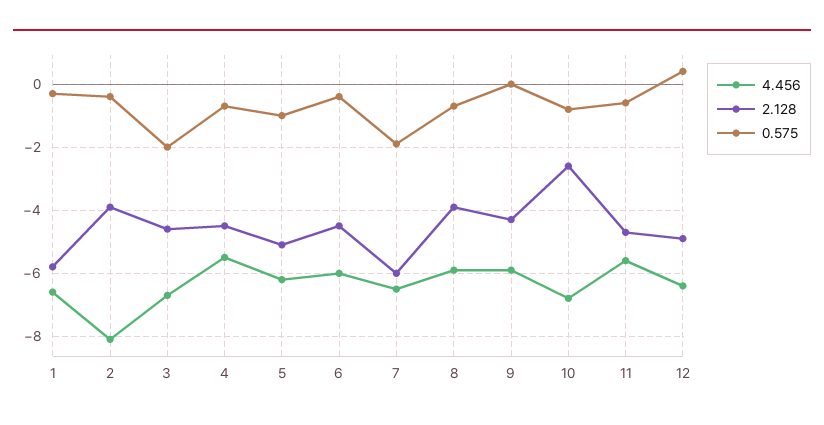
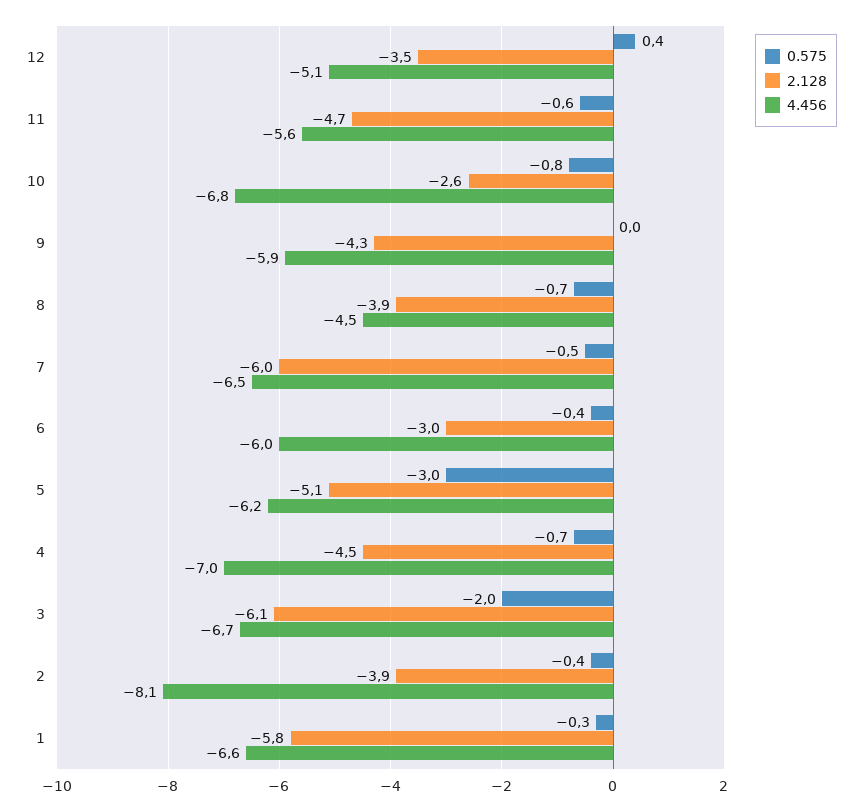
2.128, 3: -4.5 -> -6.1
4.456, 4: -5.5 -> -7
0.575, 5: -1 -> -3
2.128, 6: -4.5 -> -3
0.575, 7: -2 -> -0.5
4.456, 8: -6 -> -4.5
4.456, 12: -6.5 -> -5.1
2.128, 12: -5 -> -3.5

